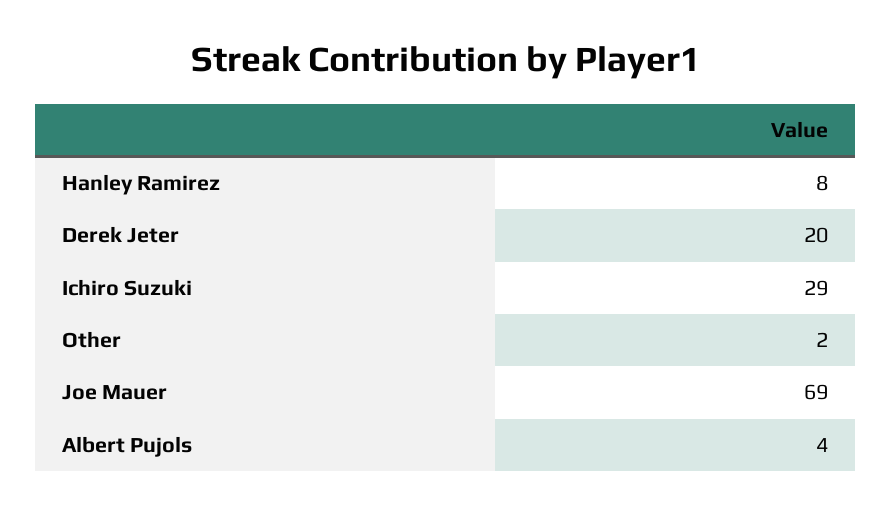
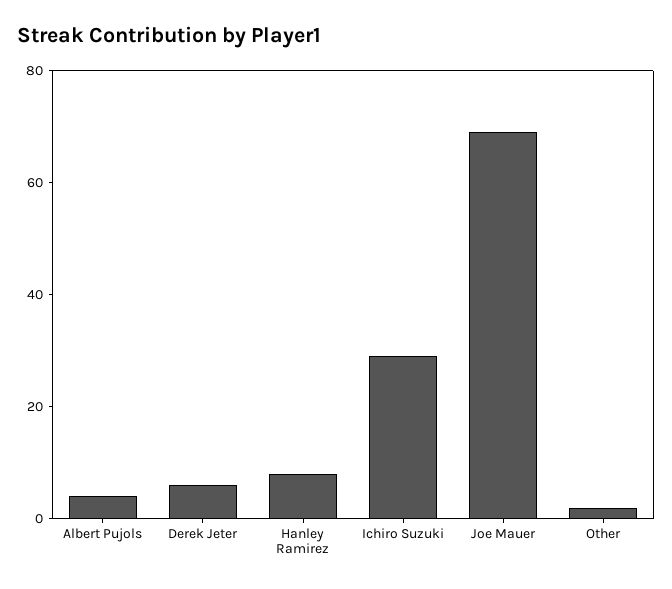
Derek Jeter: 20 -> 5

